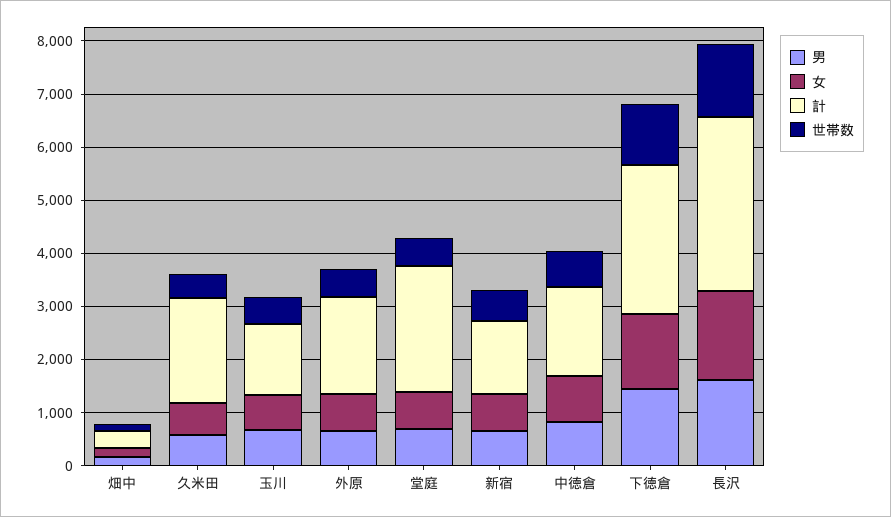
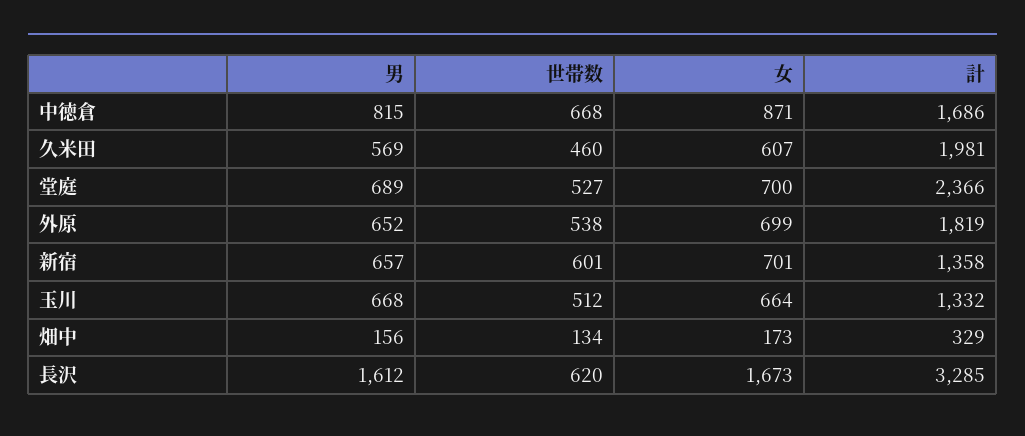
男, 下徳倉: 1400 -> none
女, 下徳倉: 1400 -> none
計, 下徳倉: 2800 -> none
世帯数, 下徳倉: 1200 -> none
世帯数, 長沢: 1400 -> 620

